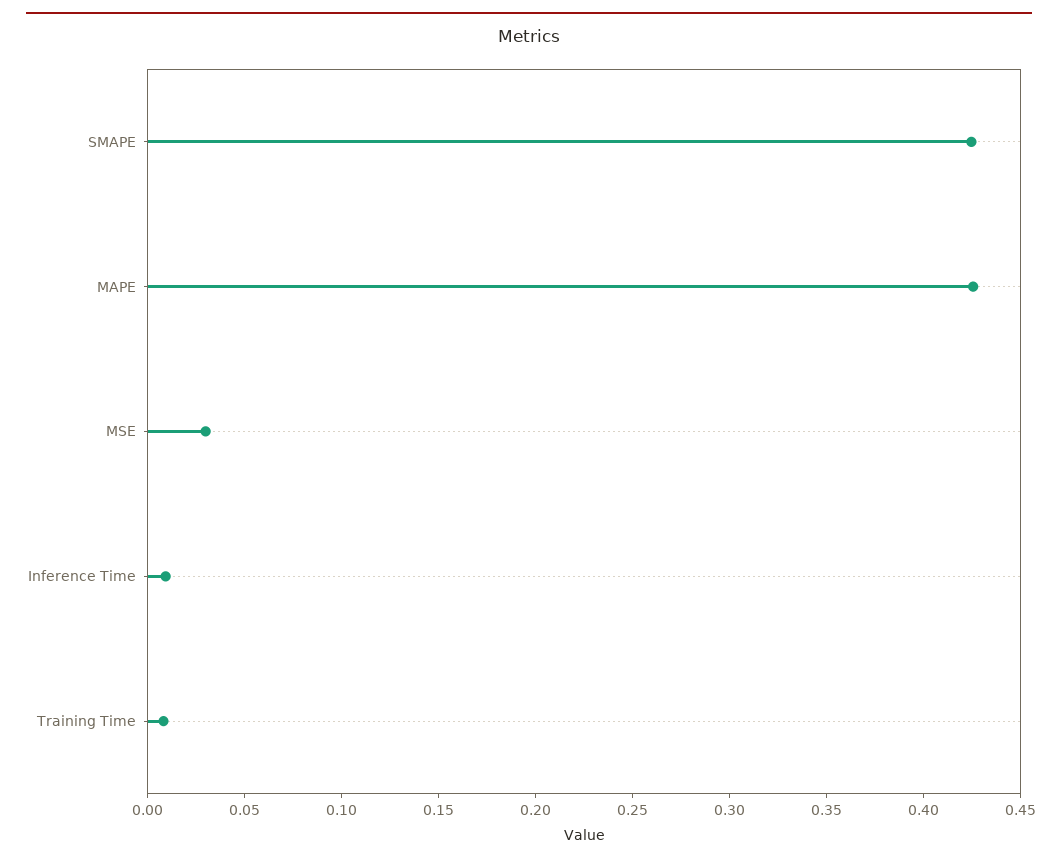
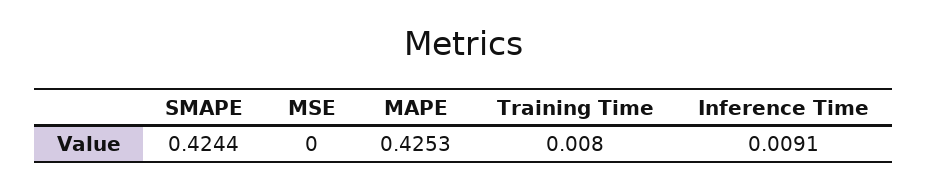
MSE: 0.03 -> 0

